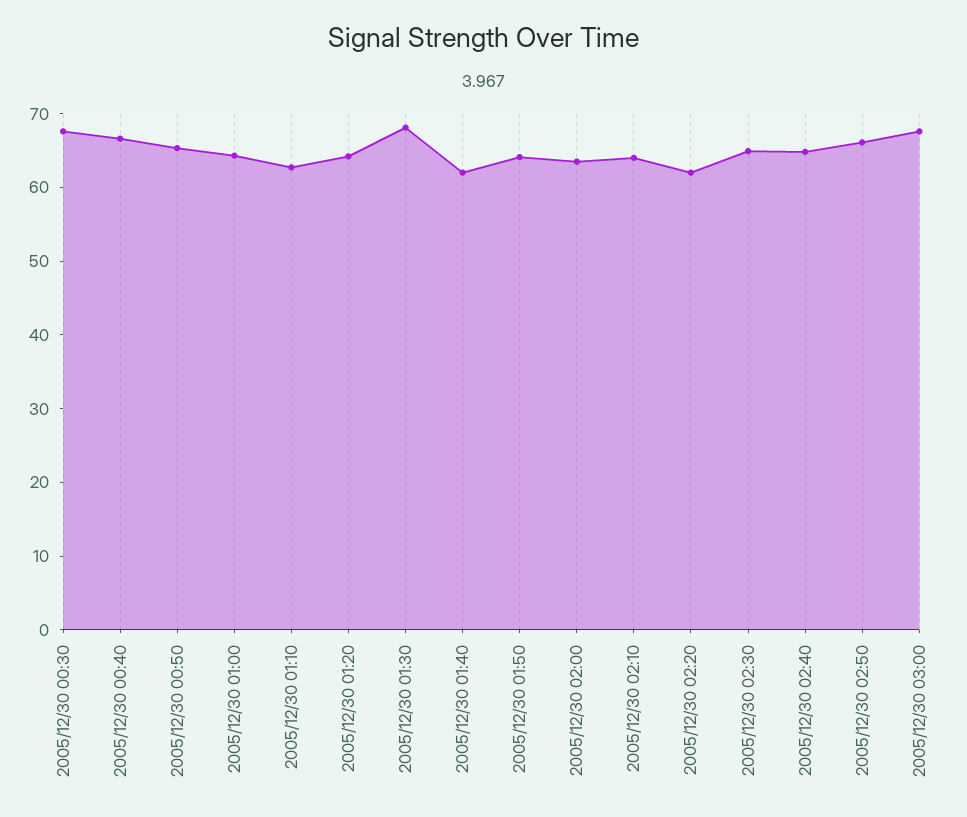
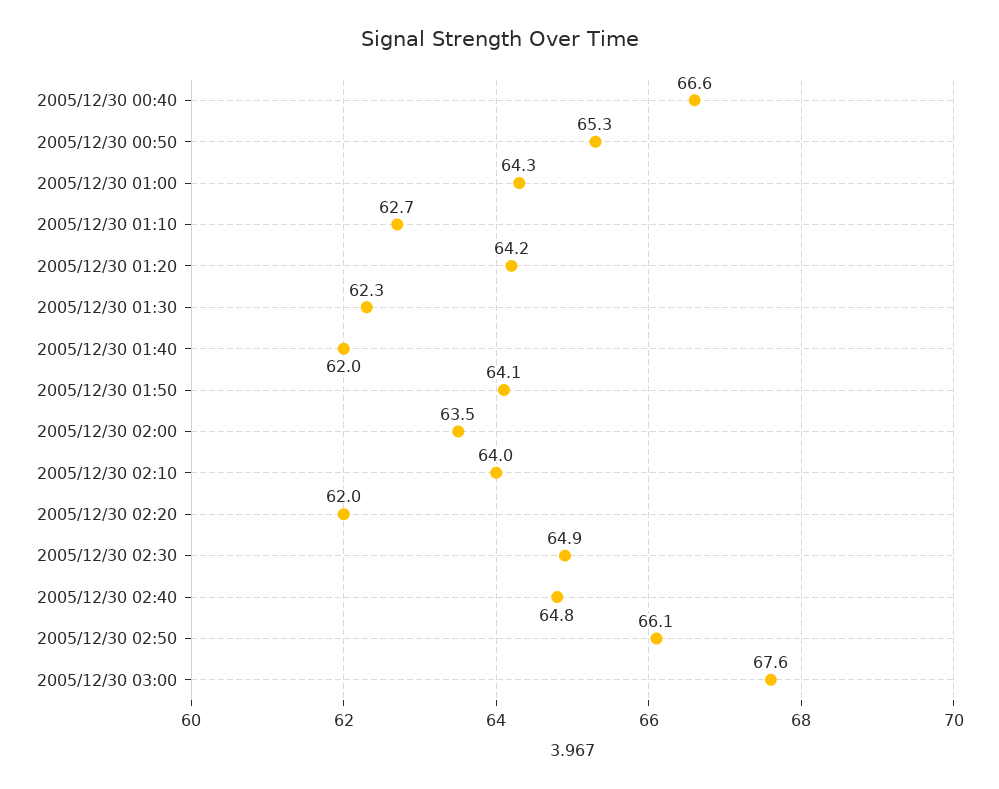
2005/12/30 00:30: 68 -> none
2005/12/30 01:30: 68 -> 62.3

